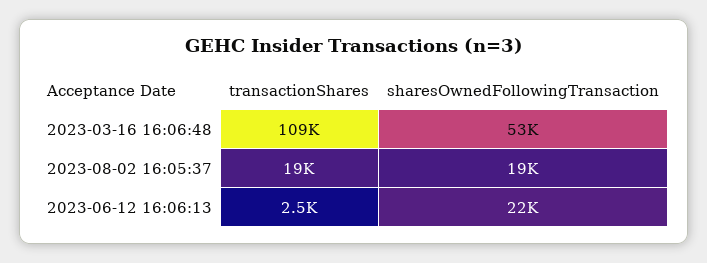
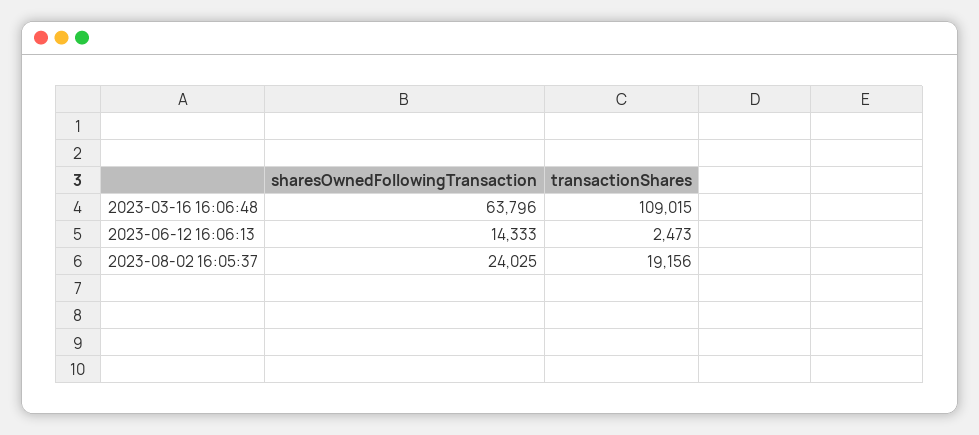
sharesOwnedFollowingTransaction, 2023-03-16 16:06:48: 53000 -> 63796
sharesOwnedFollowingTransaction, 2023-08-02 16:05:37: 19000 -> 24025
sharesOwnedFollowingTransaction, 2023-06-12 16:06:13: 22000 -> 14333

